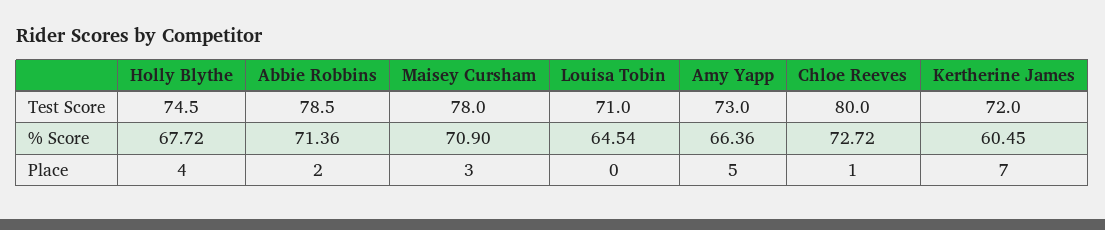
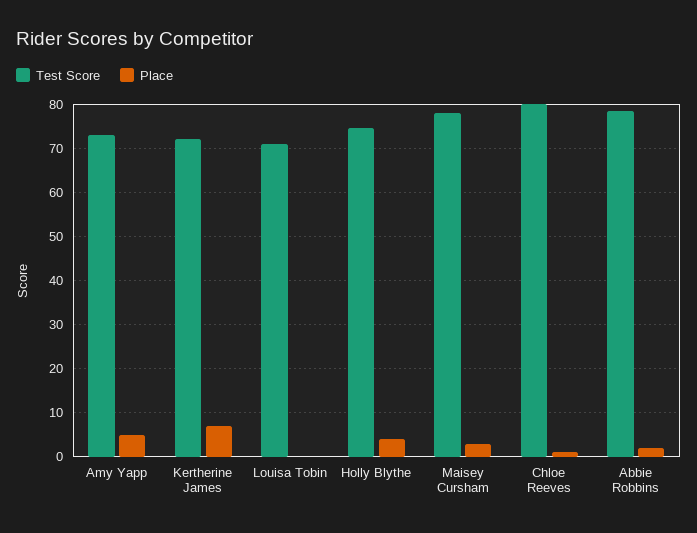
% Score, Holly Blythe: 67.72 -> none
% Score, Abbie Robbins: 71.36 -> none
% Score, Maisey Cursham: 70.9 -> none
% Score, Louisa Tobin: 64.54 -> none
% Score, Amy Yapp: 66.36 -> none
% Score, Chloe Reeves: 72.72 -> none
% Score, Kertherine James: 60.45 -> none

